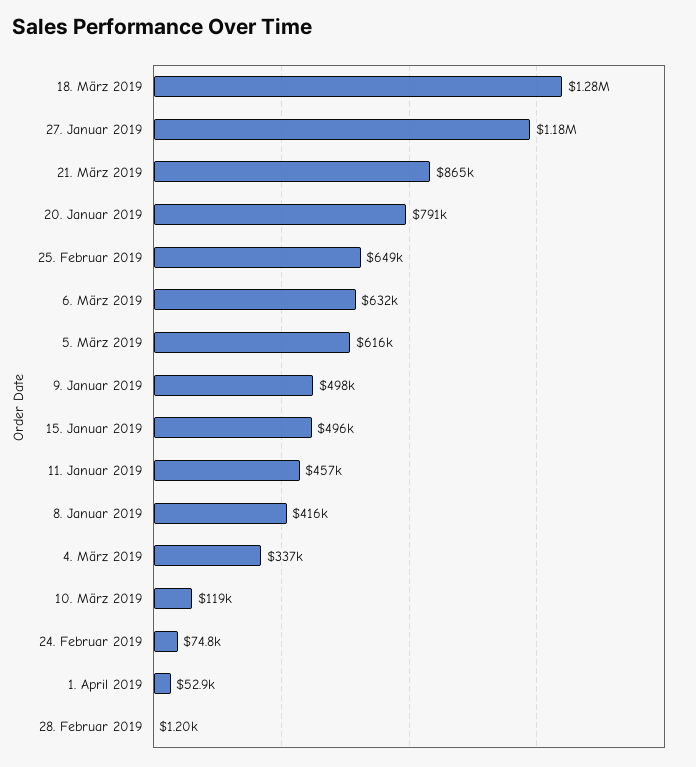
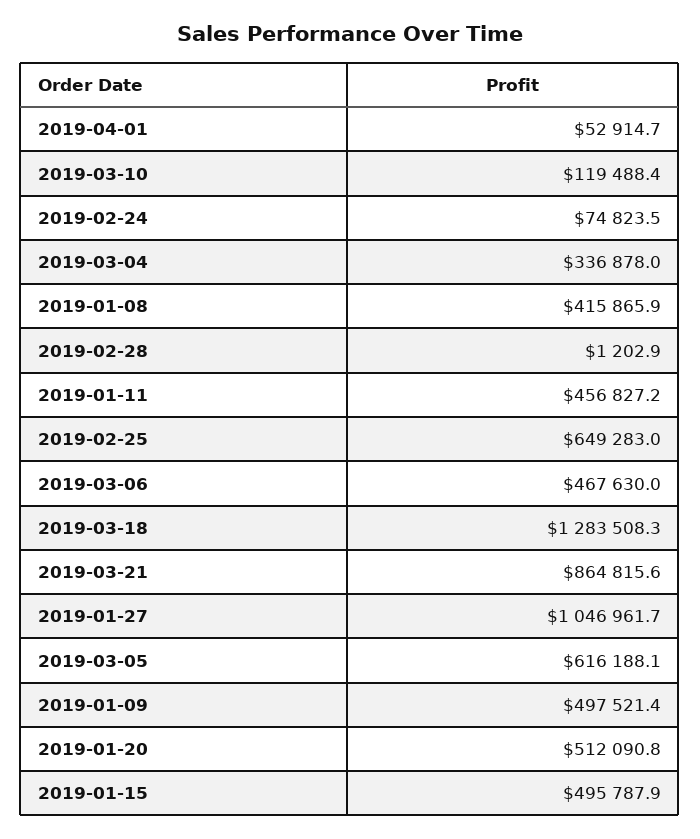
27. Januar 2019: 1180000 -> 1046961.7
20. Januar 2019: 791000 -> 512090.8
6. März 2019: 632000 -> 467630

